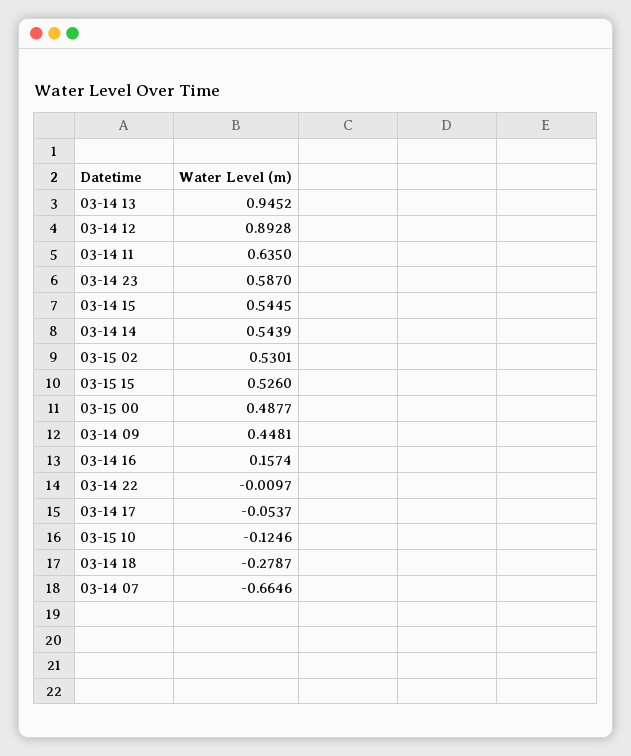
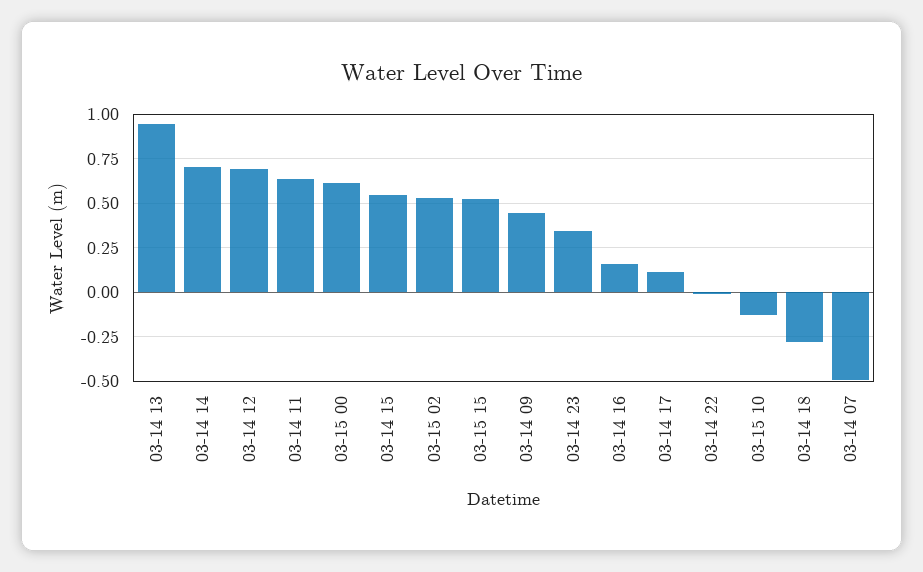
03-14 12: 0.8928 -> 0.7
03-14 23: 0.587 -> 0.35
03-14 14: 0.5439 -> 0.7
03-15 00: 0.4877 -> 0.6
03-14 17: -0.0537 -> 0.1
03-14 07: -0.6646 -> -0.5

